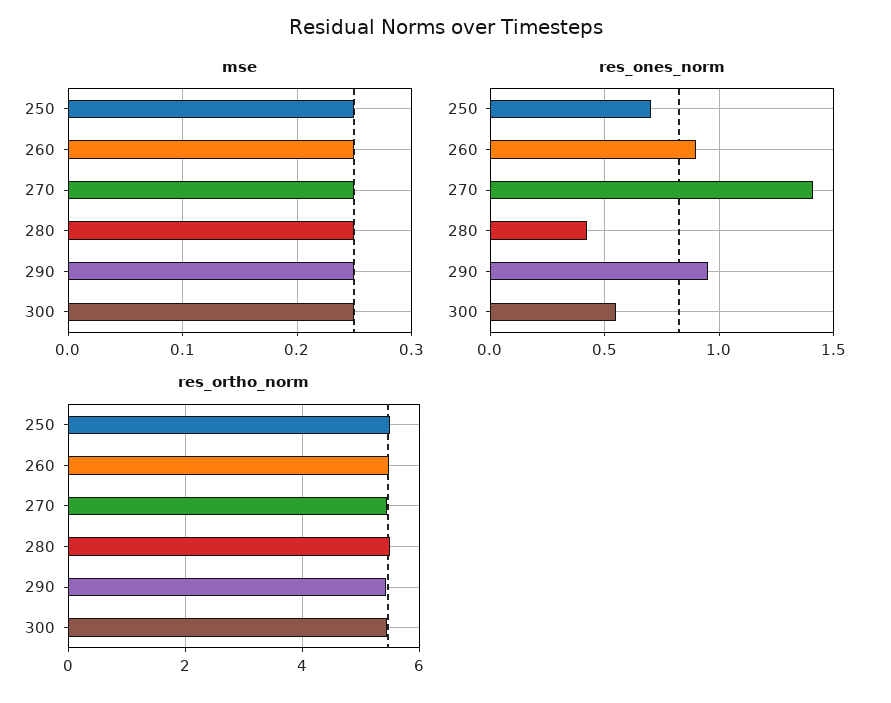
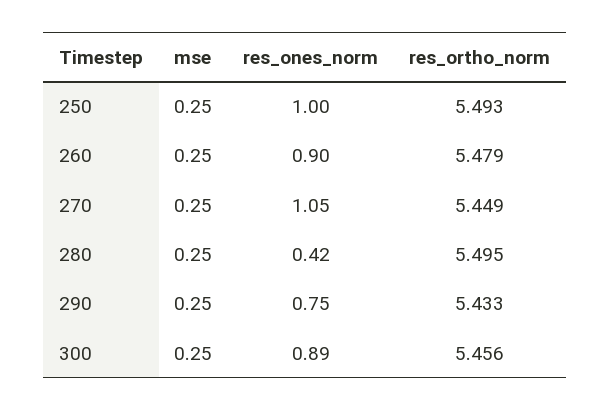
res_ones_norm, 250: 0.7 -> 1
res_ones_norm, 270: 1.4 -> 1.05
res_ones_norm, 290: 0.95 -> 0.75
res_ones_norm, 300: 0.55 -> 0.89

